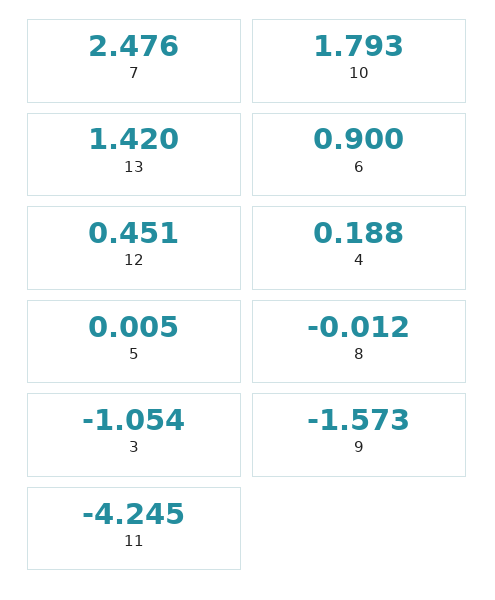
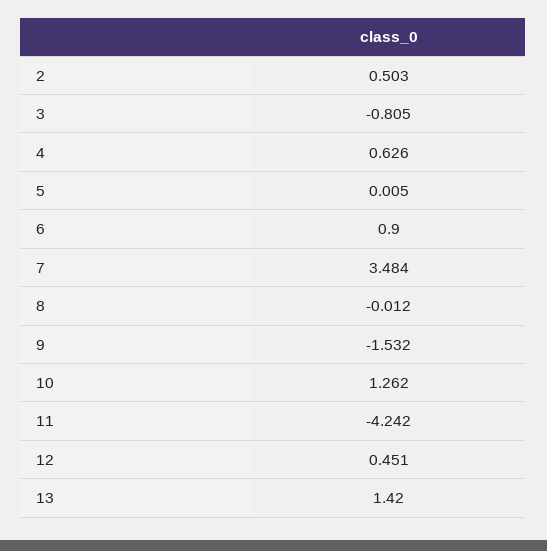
7: 2.476 -> 3.484
10: 1.793 -> 1.262
4: 0.188 -> 0.626
3: -1.054 -> -0.805
9: -1.573 -> -1.532
11: -4.245 -> -4.242
2: none -> 0.503

